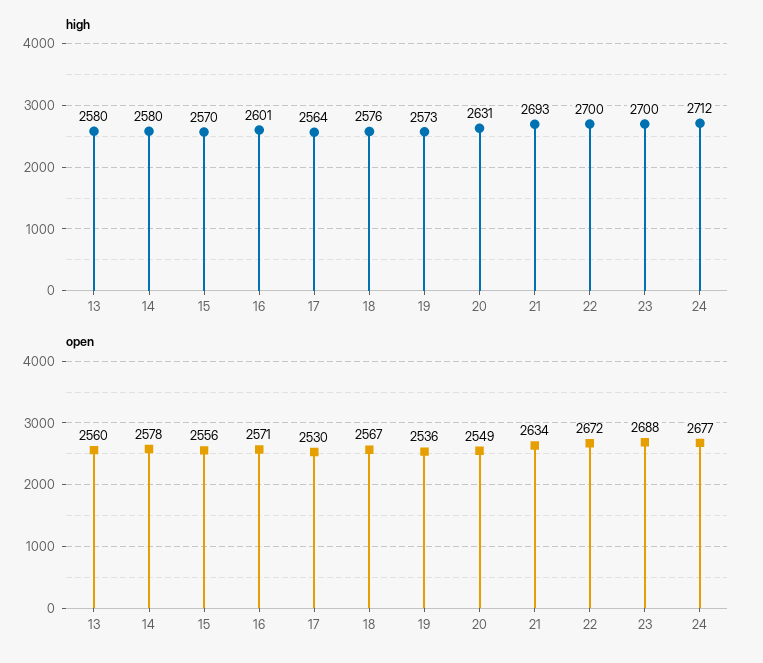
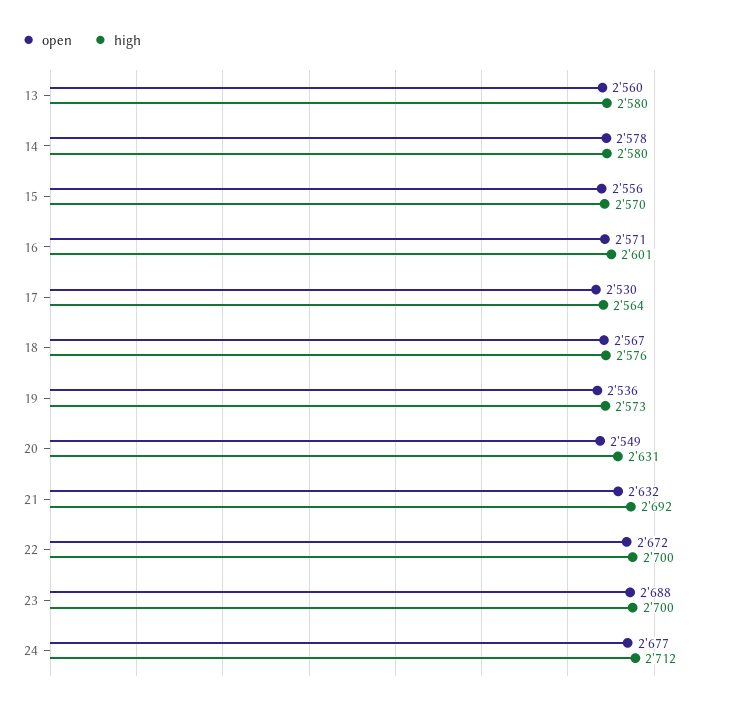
high, 21: 2693 -> 2692
open, 21: 2634 -> 2632

